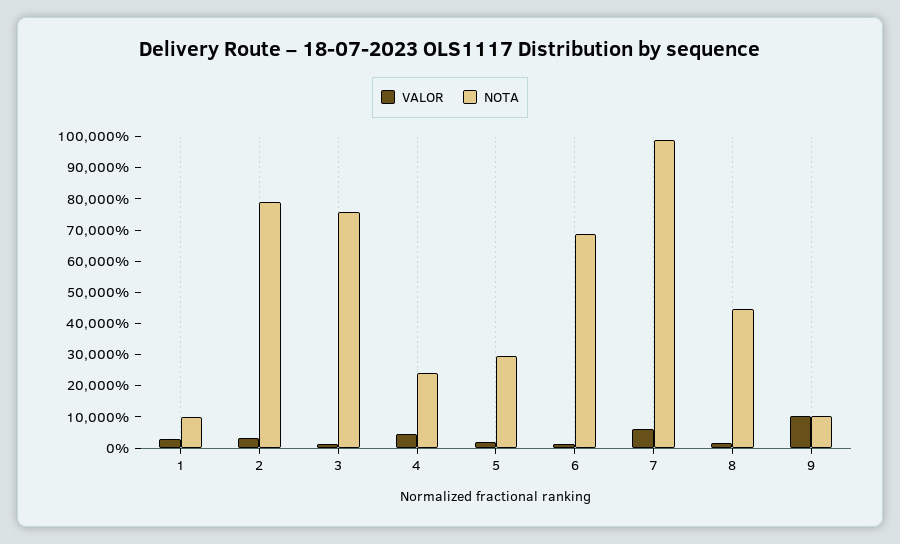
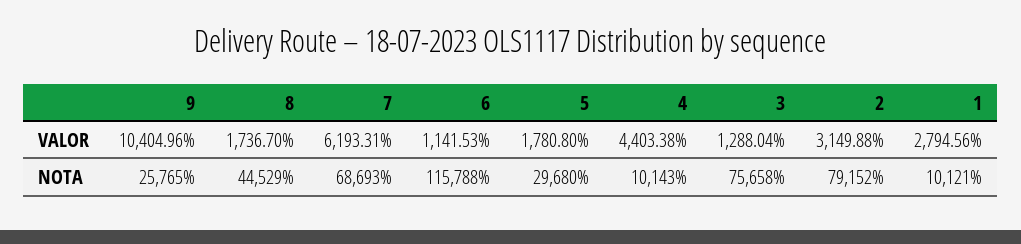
NOTA, 4: 25000 -> 10143
NOTA, 6: 70000 -> 115788
NOTA, 7: 100000 -> 68693
NOTA, 9: 10000 -> 25765

